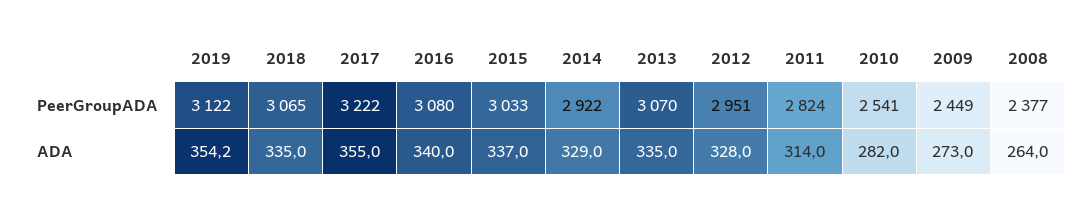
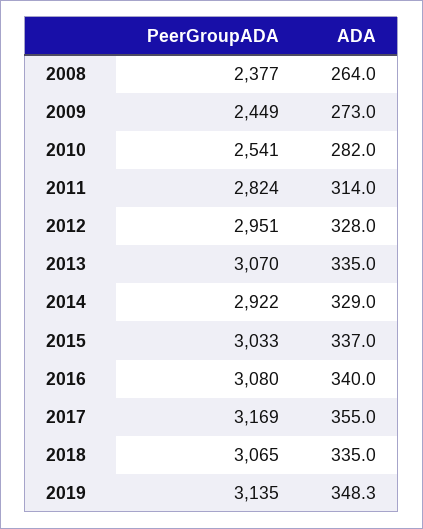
2019, PeerGroupADA: 3122 -> 3135
2017, PeerGroupADA: 3222 -> 3169
2019, ADA: 354.2 -> 348.3

